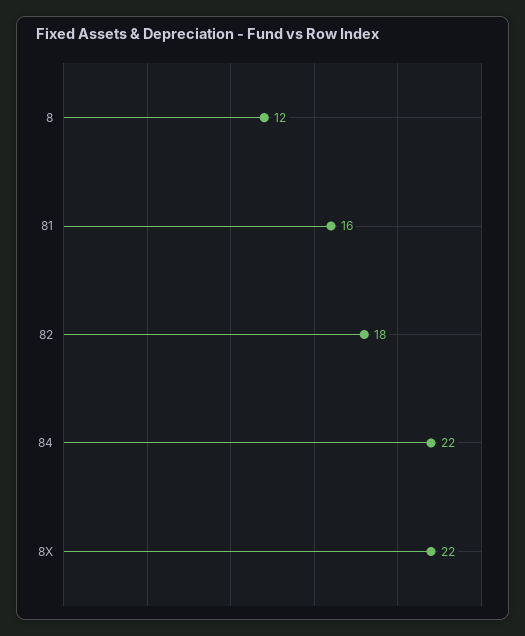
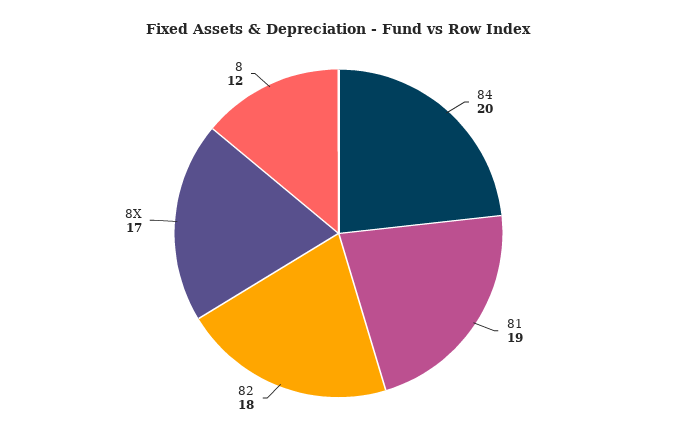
81: 16 -> 19
84: 22 -> 20
8X: 22 -> 17

